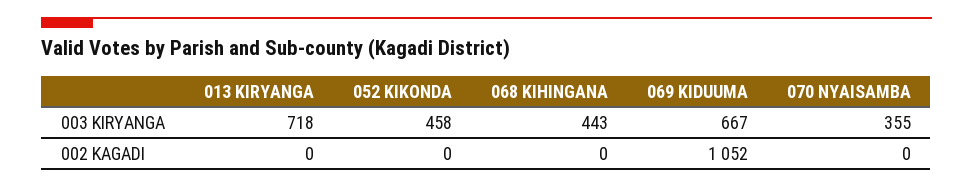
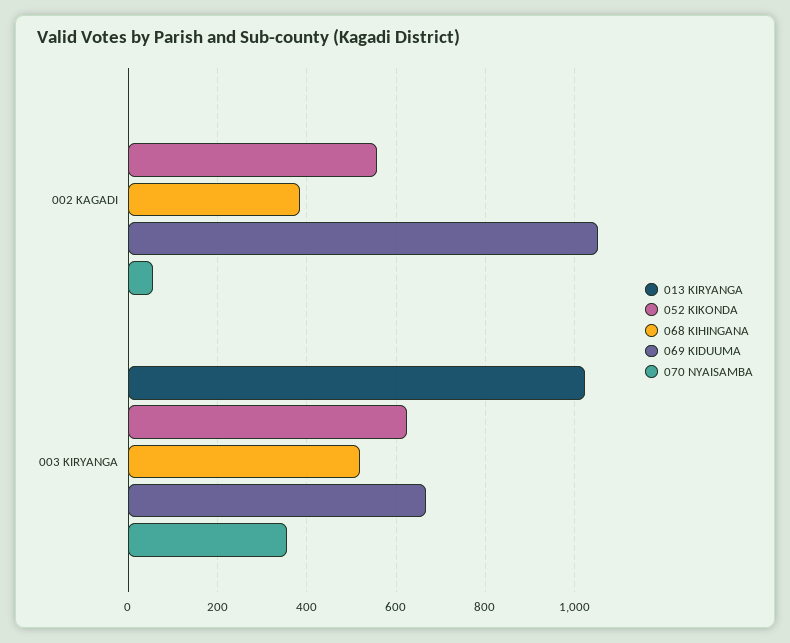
013 KIRYANGA, 003 KIRYANGA: 718 -> 1020
052 KIKONDA, 003 KIRYANGA: 458 -> 620
068 KIHINGANA, 003 KIRYANGA: 443 -> 520
052 KIKONDA, 002 KAGADI: 0 -> 560
068 KIHINGANA, 002 KAGADI: 0 -> 380
070 NYAISAMBA, 002 KAGADI: 0 -> 60

